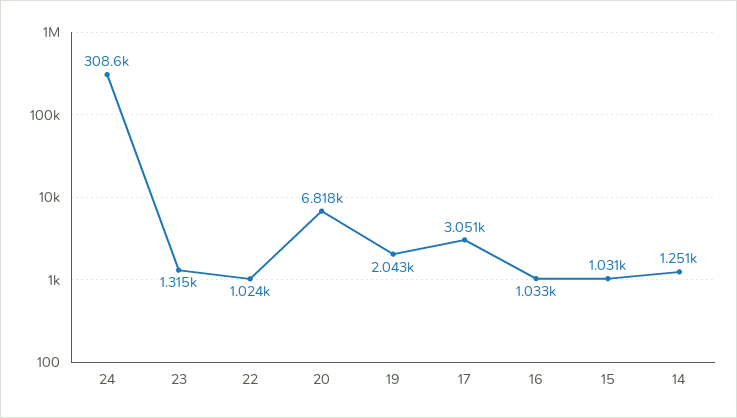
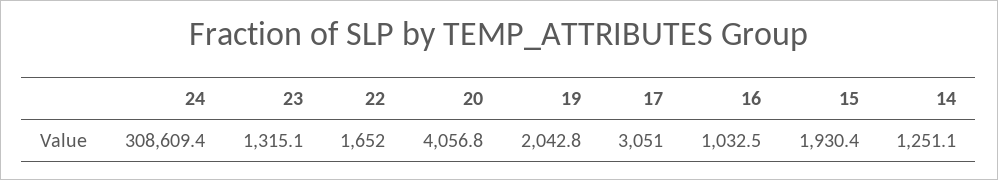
22: 1024 -> 1652
20: 6818 -> 4056.8
15: 1031 -> 1930.4

